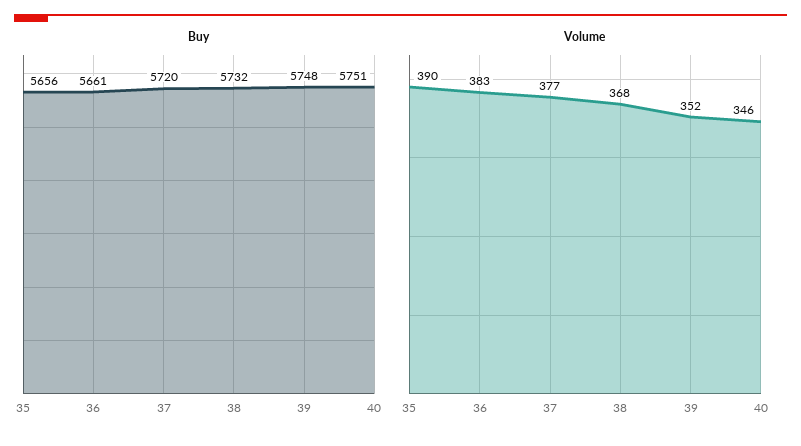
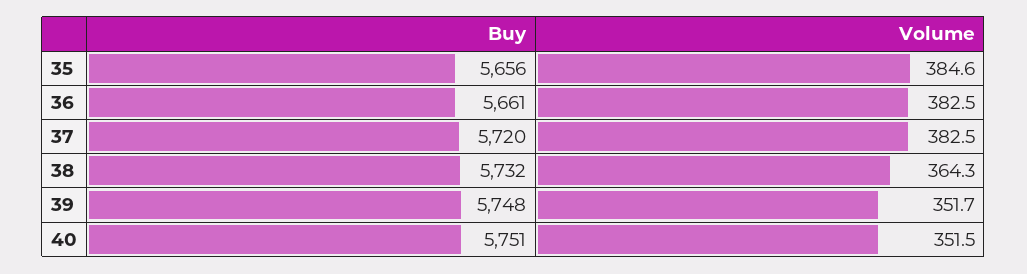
Volume, 35: 390 -> 384.6
Volume, 37: 377 -> 382.5
Volume, 38: 368 -> 364.3
Volume, 40: 346 -> 351.5

